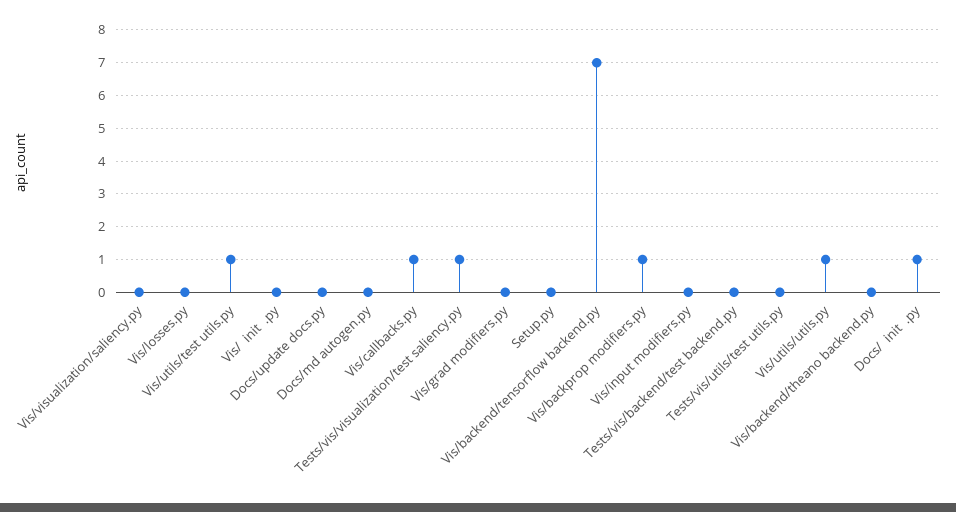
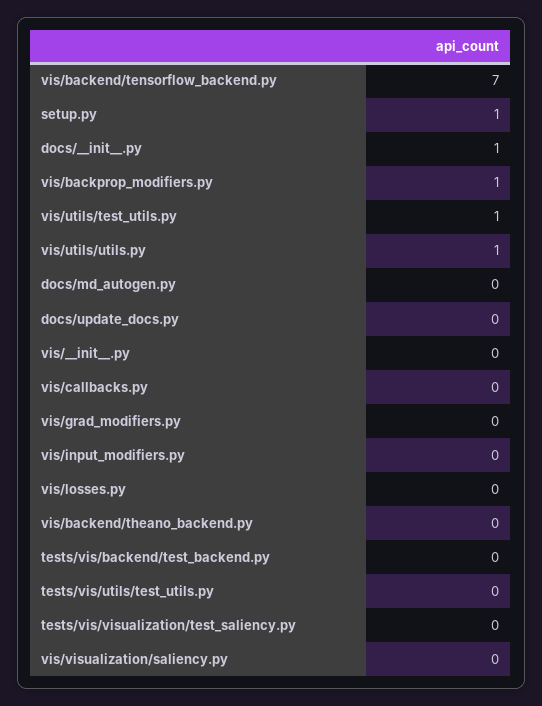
Vis/callbacks.py: 1 -> 0
Tests/vis/visualization/test saliency.py: 1 -> 0
Setup.py: 0 -> 1

